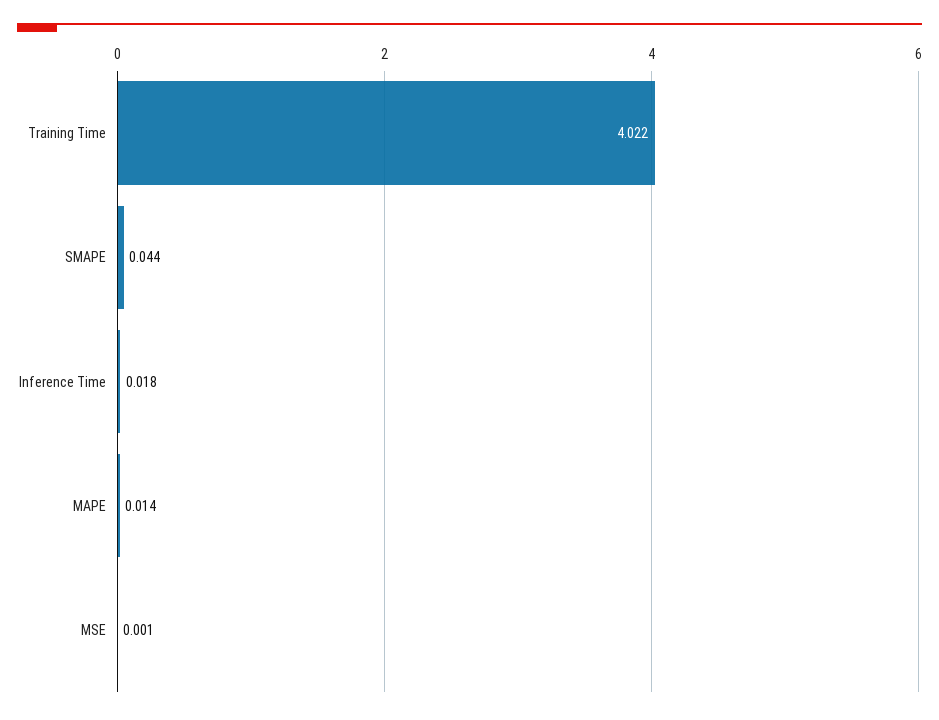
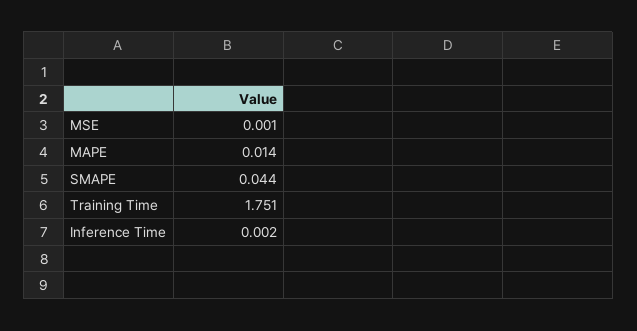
Training Time: 4.022 -> 1.751
Inference Time: 0.018 -> 0.002

